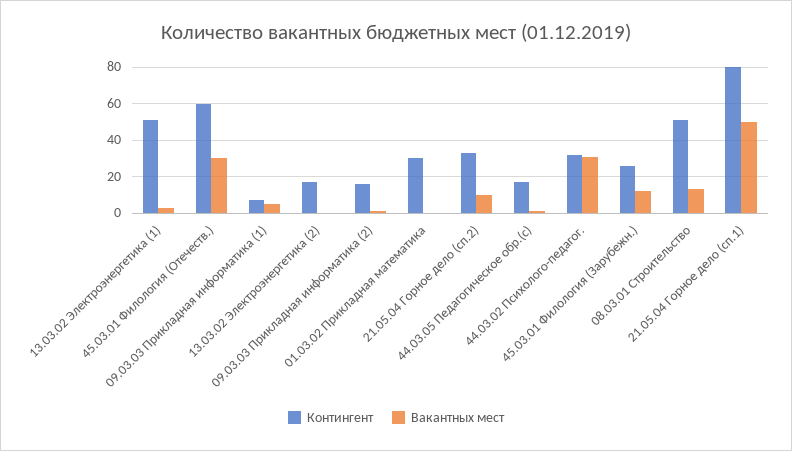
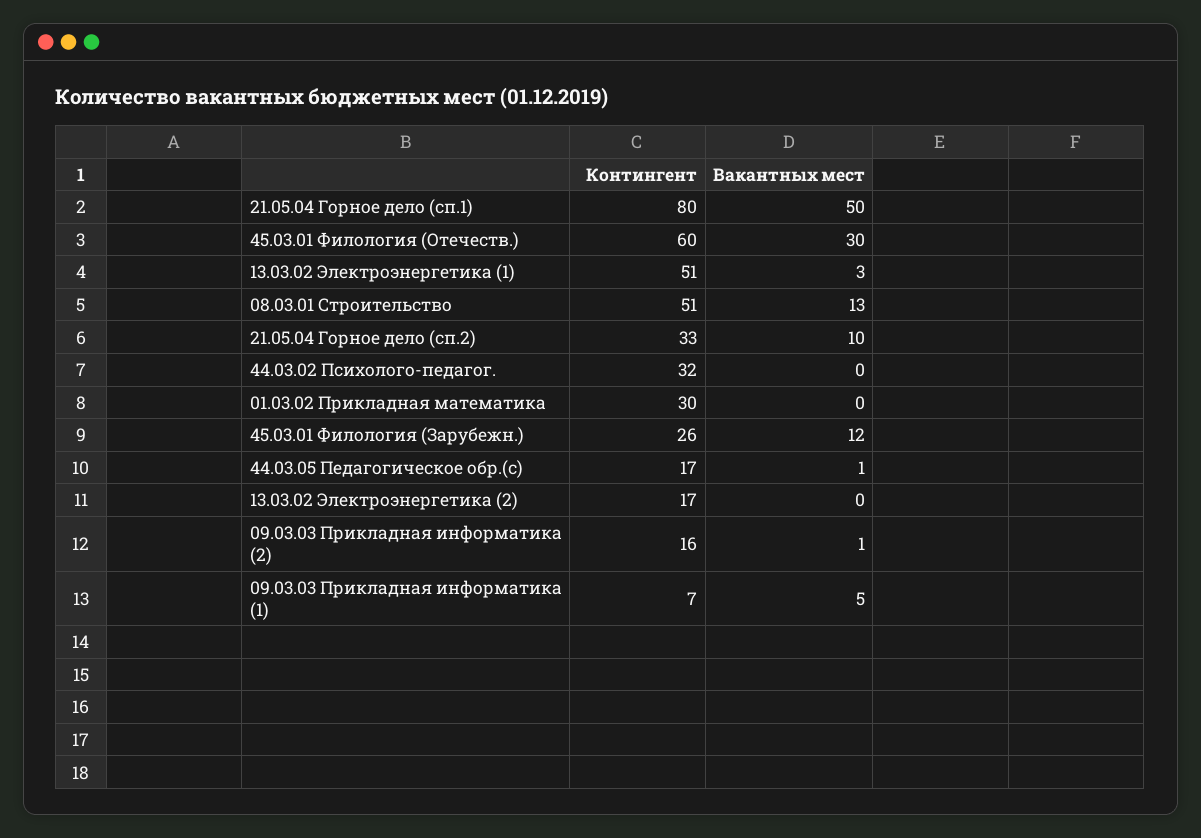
Вакантных мест, 44.03.02 Психолого-педагог.: 30 -> 0

